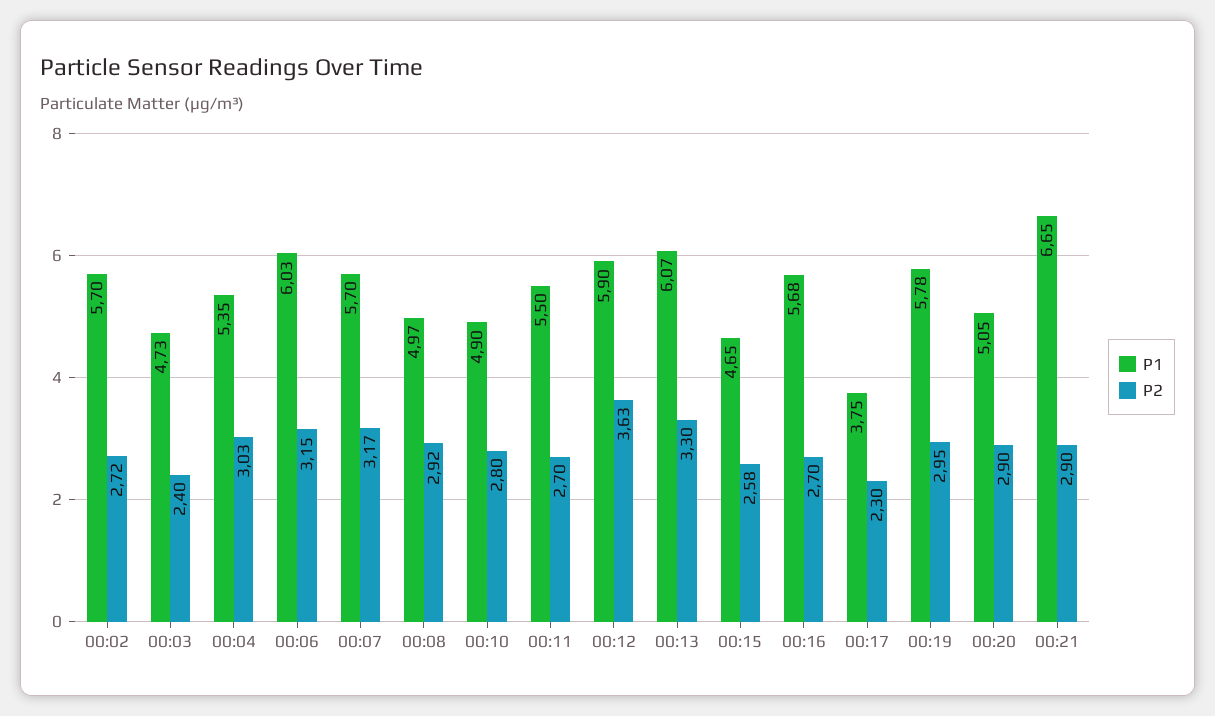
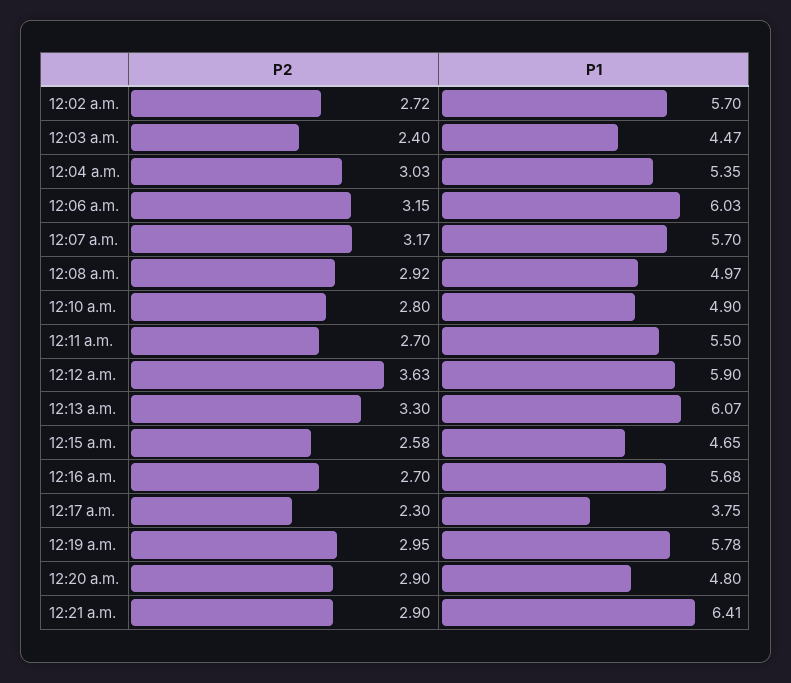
P1, 00:03: 4.73 -> 4.47
P1, 00:20: 5.05 -> 4.8
P1, 00:21: 6.65 -> 6.41

